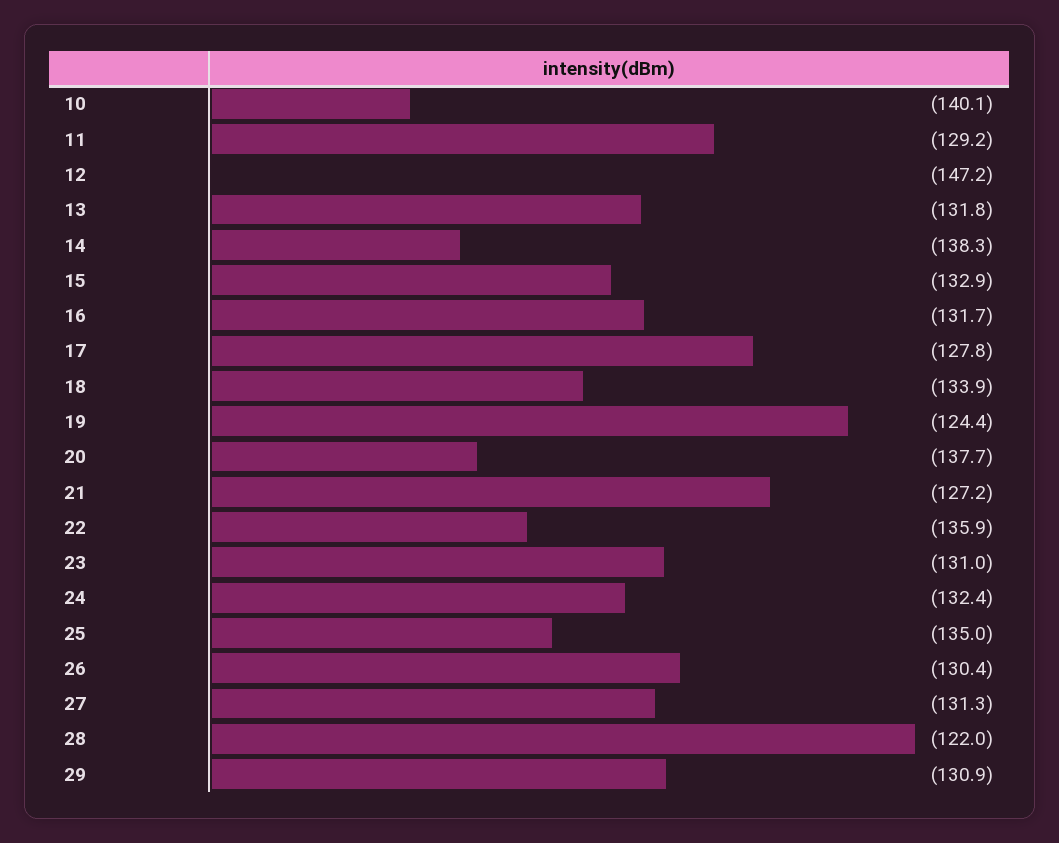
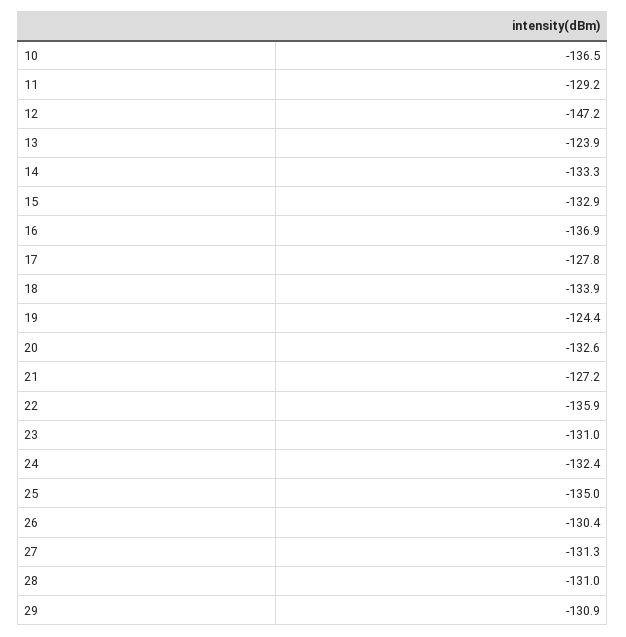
10: -140.1 -> -136.5
13: -131.8 -> -123.9
14: -138.3 -> -133.3
16: -131.7 -> -136.9
20: -137.7 -> -132.6
28: -122 -> -131

